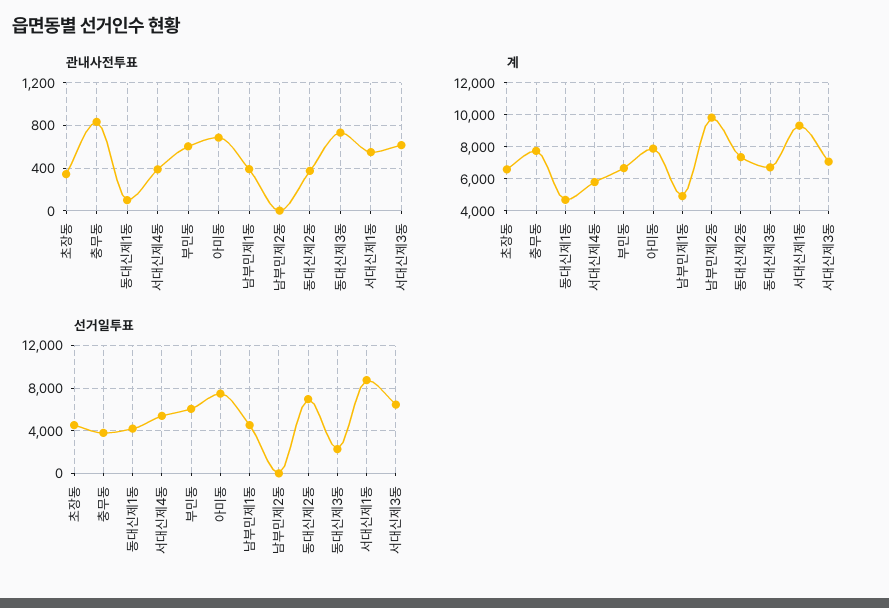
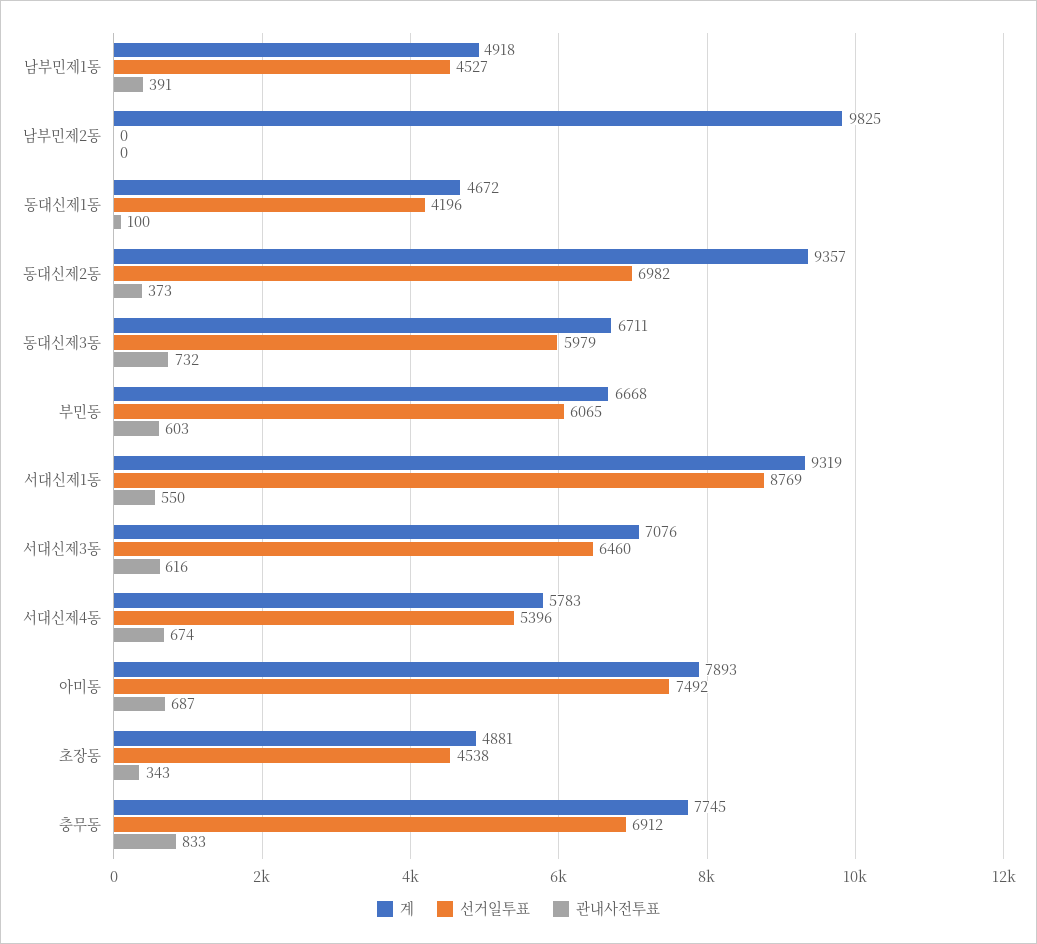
관내사전투표, 서대신제4동: 400 -> 674
계, 초장동: 6500 -> 4881
계, 동대신제2동: 7500 -> 9357
선거일투표, 충무동: 4000 -> 6912
선거일투표, 동대신제3동: 2000 -> 5979

